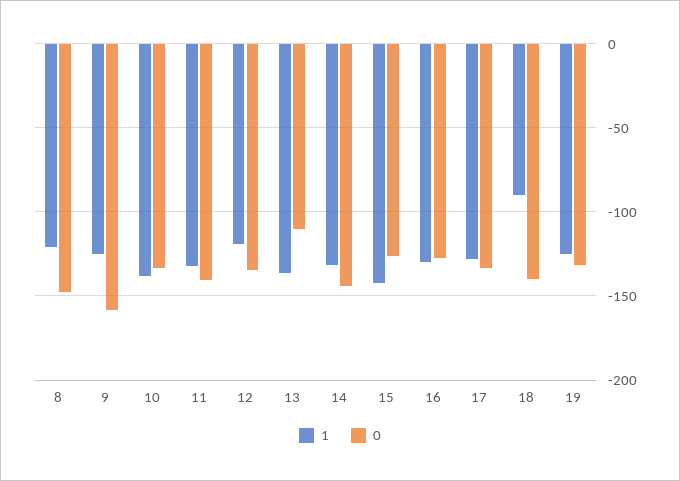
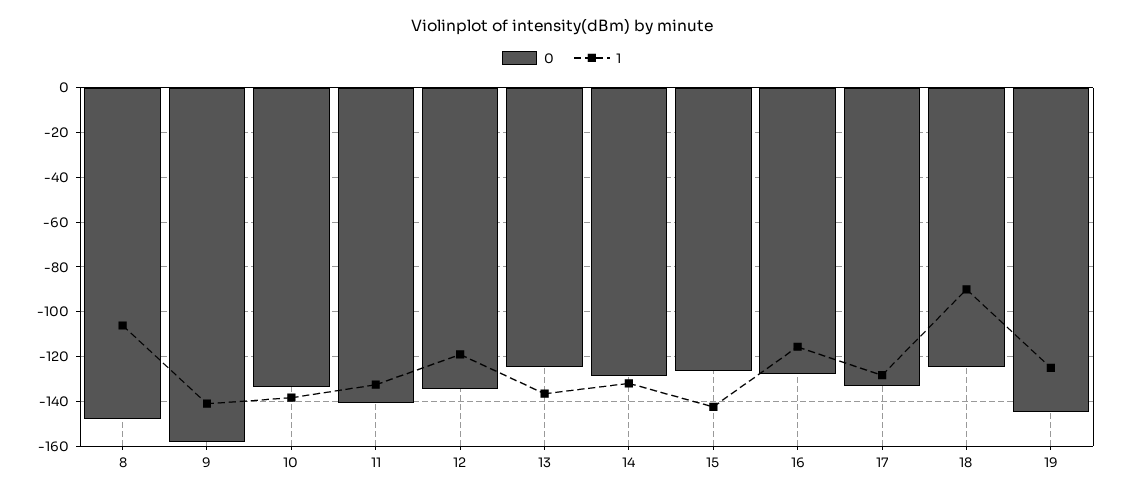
1, 8: -120 -> -105
1, 9: -125 -> -140
0, 13: -110 -> -125
0, 14: -145 -> -130
1, 16: -130 -> -115
0, 18: -140 -> -125
0, 19: -130 -> -145

